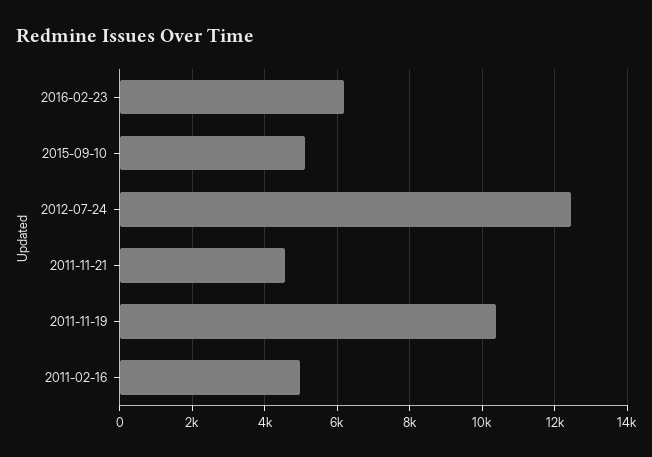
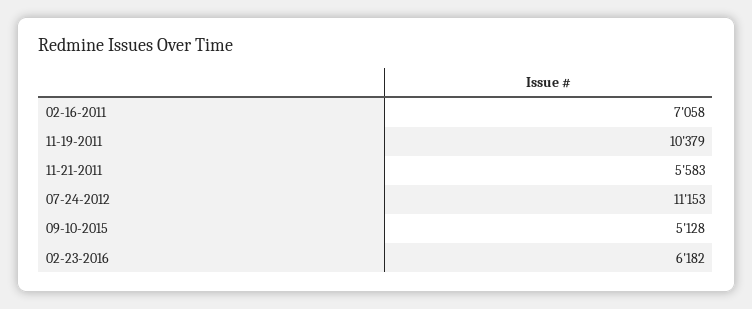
2012-07-24: 12400 -> 11153
2011-11-21: 4600 -> 5583
2011-02-16: 5000 -> 7058

